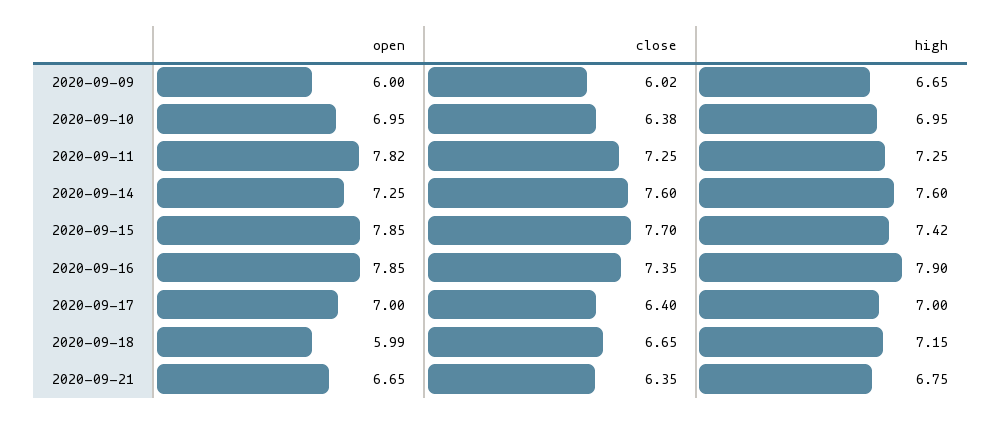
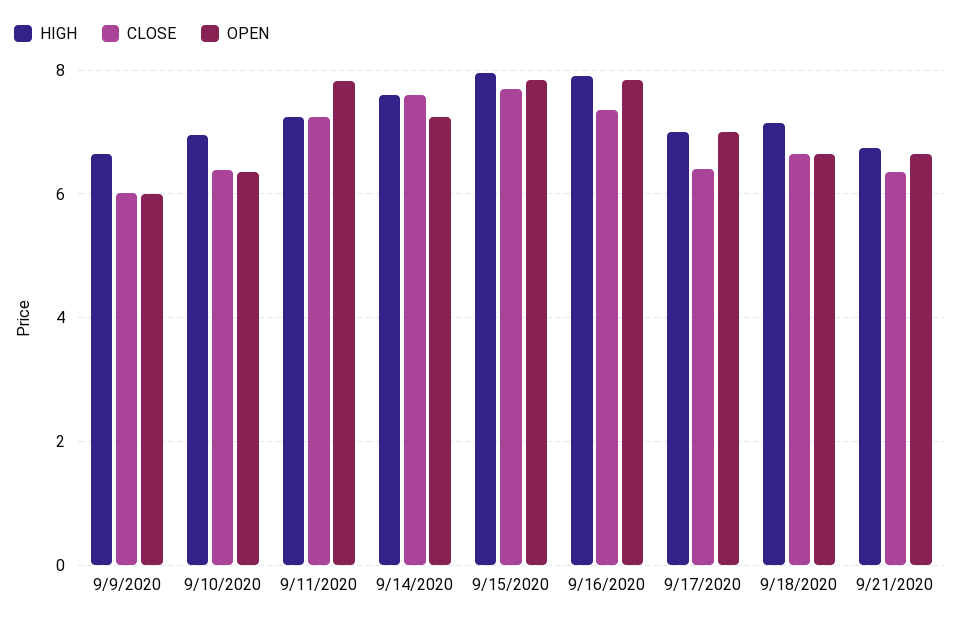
open, 2020-09-10: 6.95 -> 6.4
high, 2020-09-15: 7.42 -> 8
open, 2020-09-18: 5.99 -> 6.6

